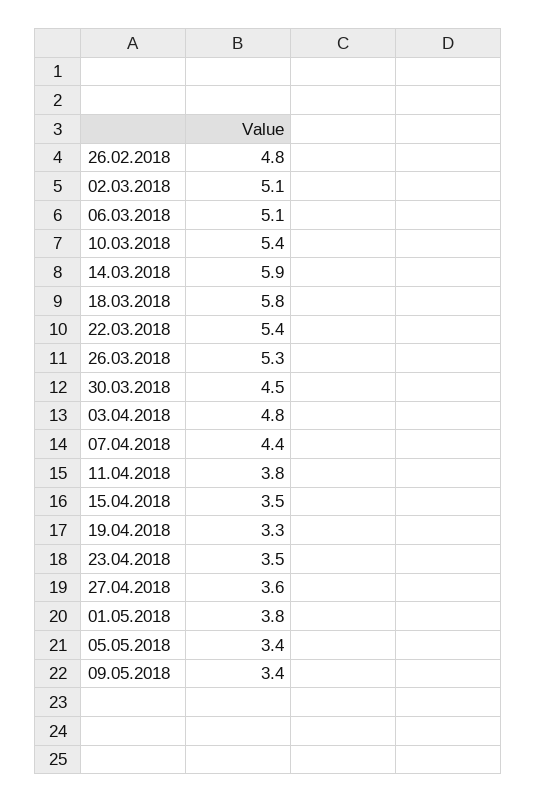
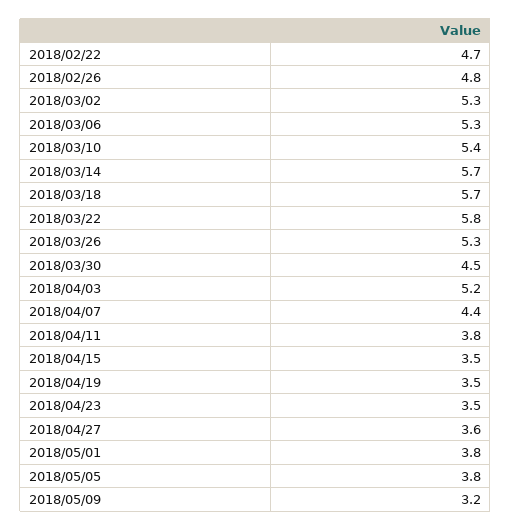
02.03.2018: 5.1 -> 5.3
06.03.2018: 5.1 -> 5.3
14.03.2018: 5.9 -> 5.7
18.03.2018: 5.8 -> 5.7
22.03.2018: 5.4 -> 5.8
03.04.2018: 4.8 -> 5.2
19.04.2018: 3.3 -> 3.5
05.05.2018: 3.4 -> 3.8
09.05.2018: 3.4 -> 3.2
2018/02/22: none -> 4.7

